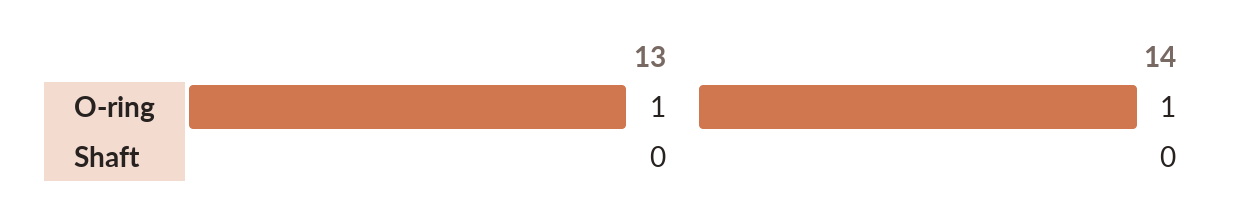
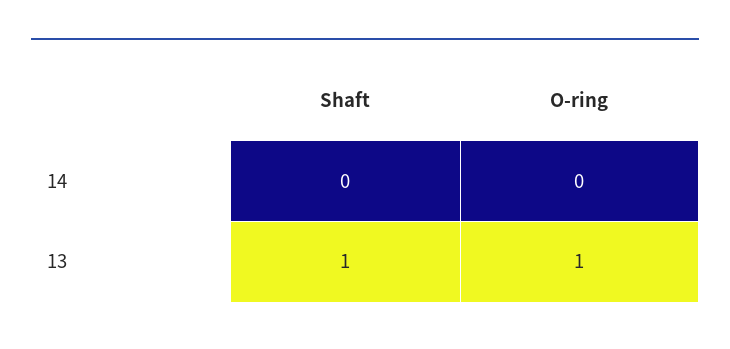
14, O-ring: 1 -> 0
13, Shaft: 0 -> 1

